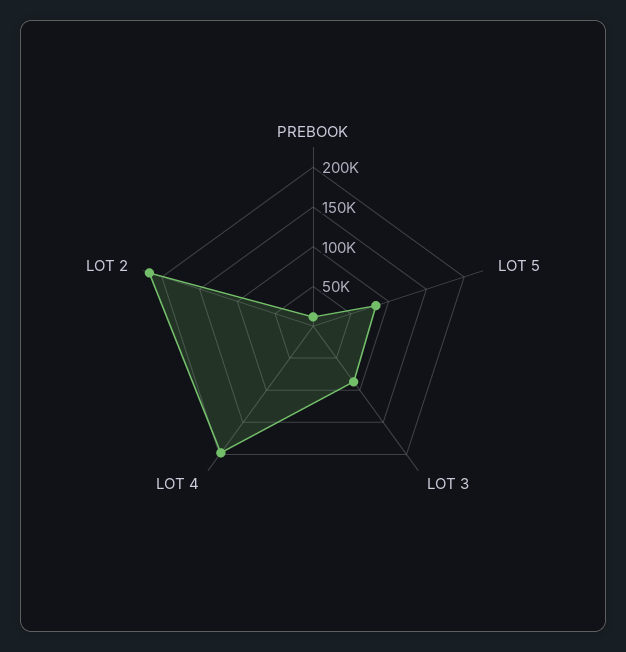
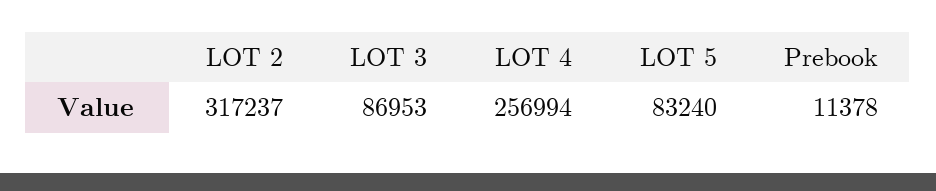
LOT 4: 200000 -> 256994
LOT 2: 225000 -> 317237

